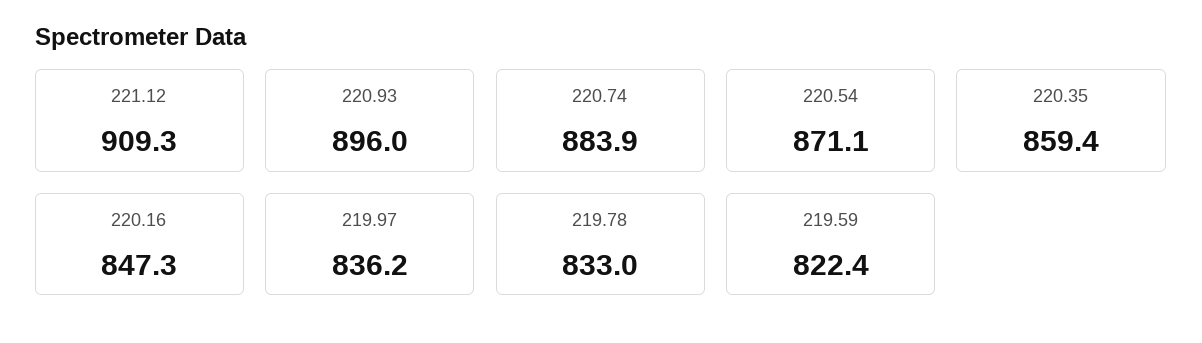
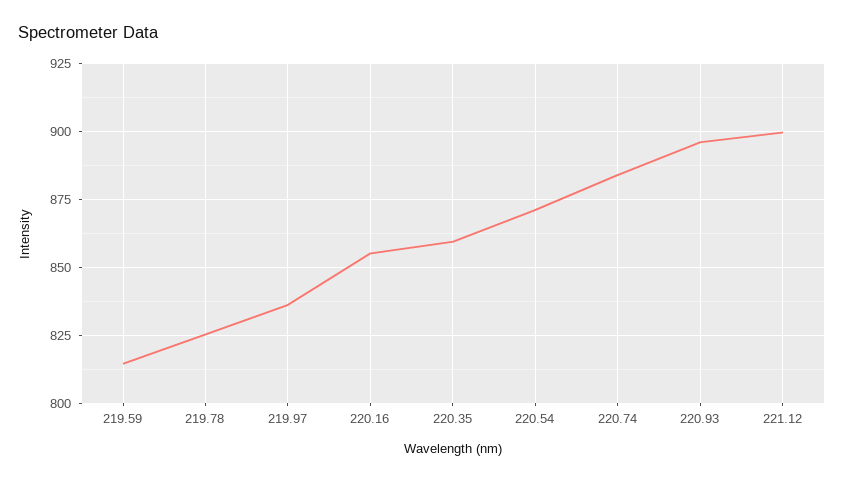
221.12: 909.3 -> 900
220.16: 847.3 -> 855
219.78: 833 -> 825
219.59: 822.4 -> 815

